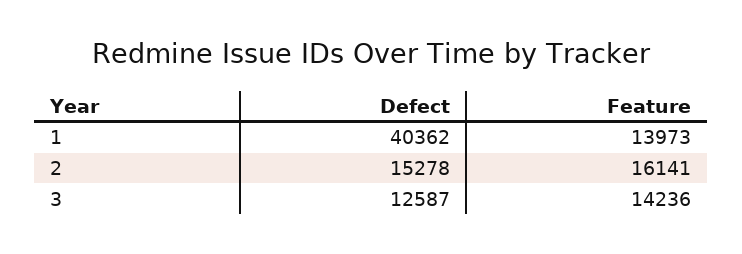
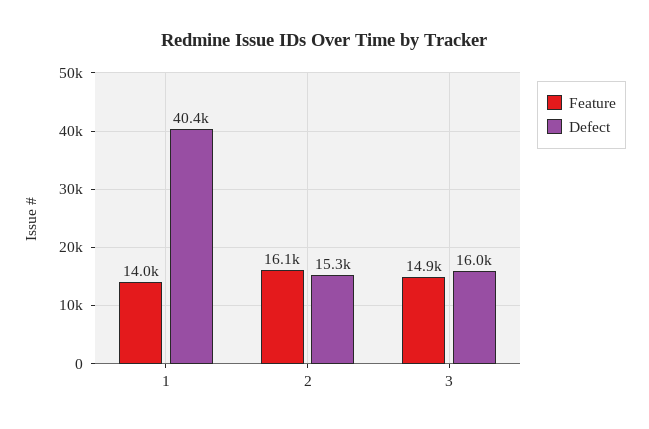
Defect, 3: 12587 -> 16000
Feature, 3: 14236 -> 14900

